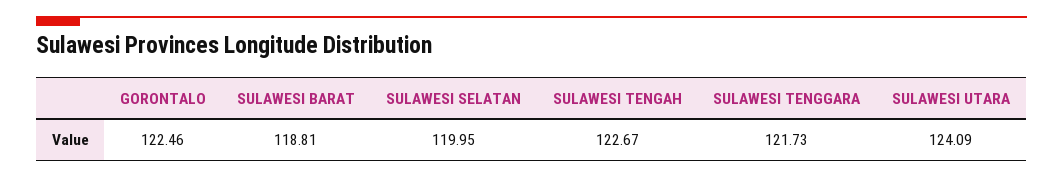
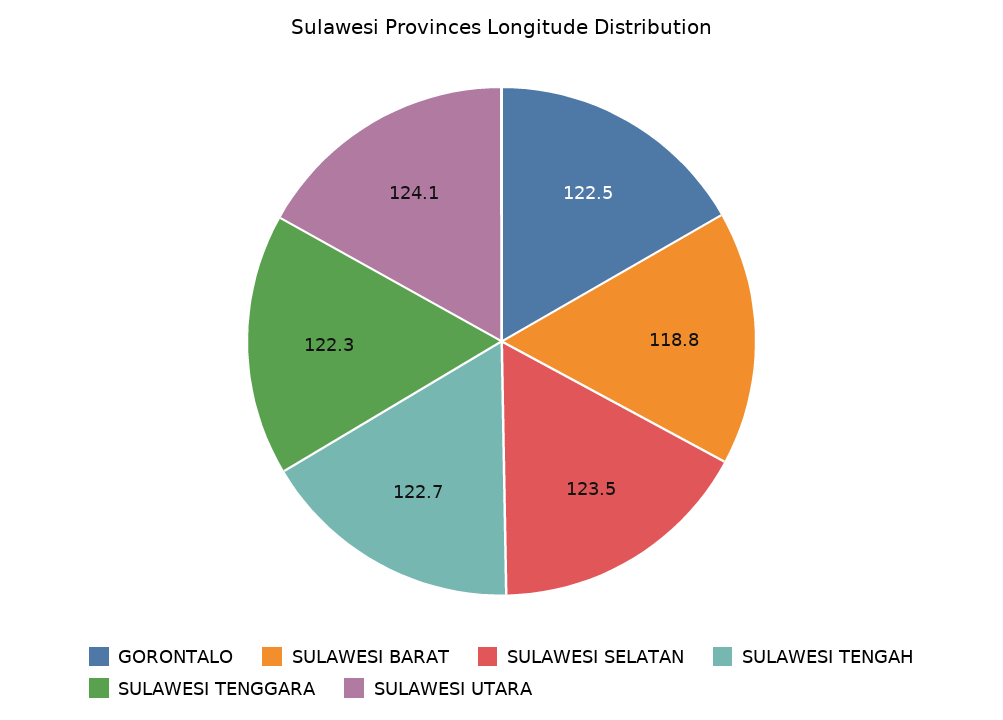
SULAWESI SELATAN: 119.95 -> 123.5
SULAWESI TENGGARA: 121.73 -> 122.3

